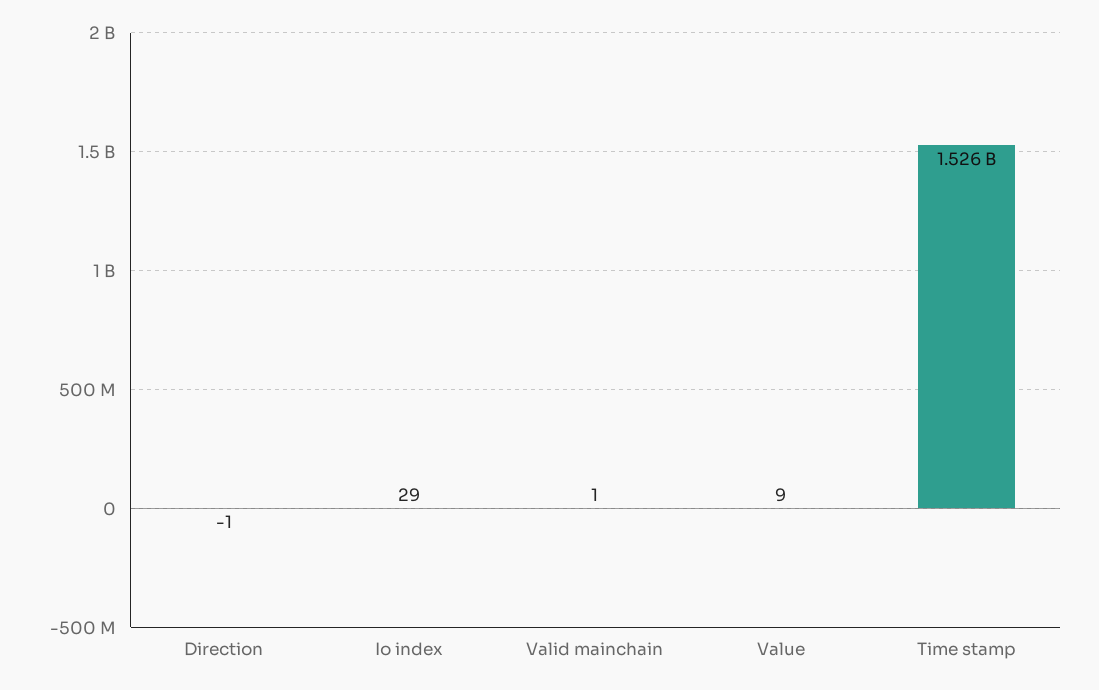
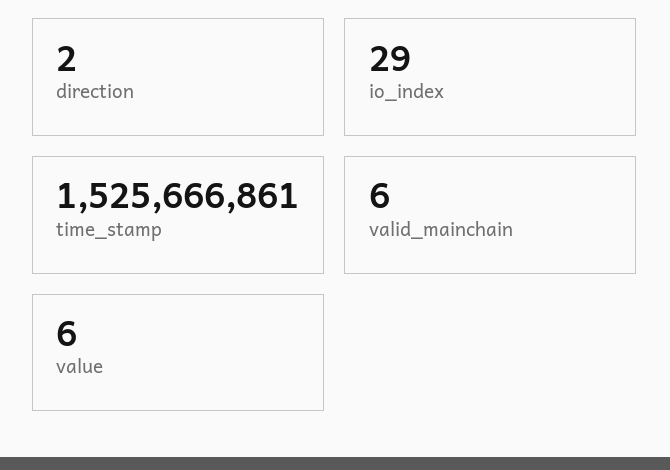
Direction: -1 -> 2
Valid mainchain: 1 -> 6
Value: 9 -> 6

